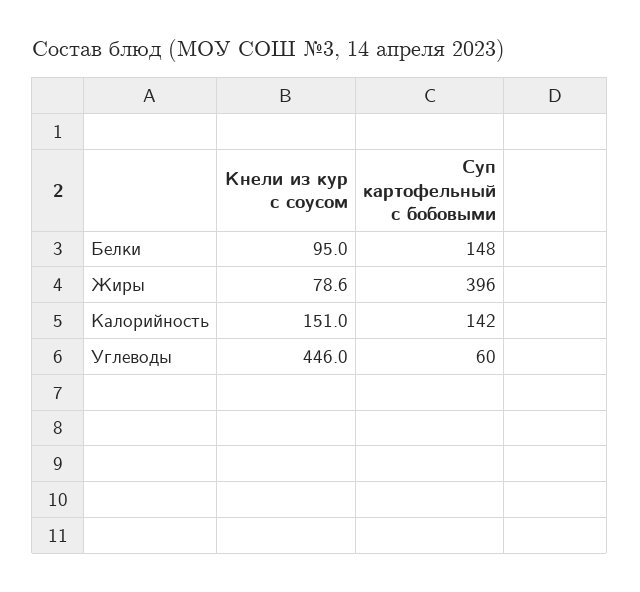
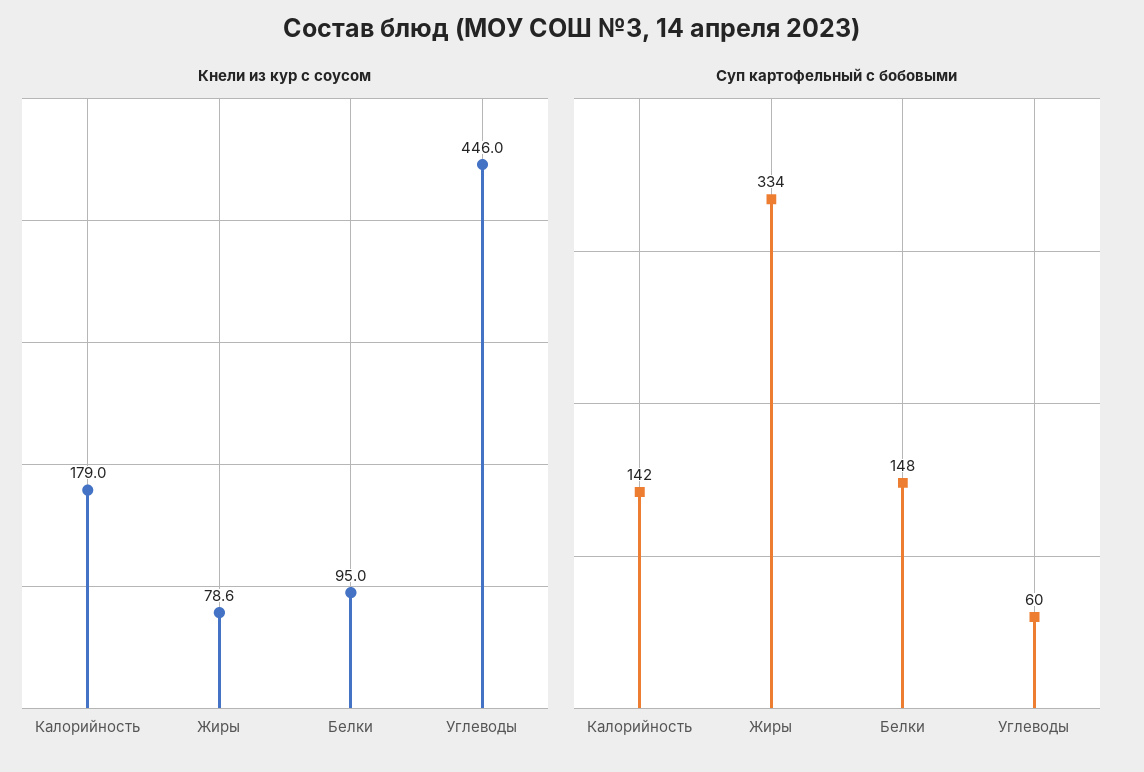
Суп картофельный с бобовыми, Жиры: 396 -> 334
Кнели из кур с соусом, Калорийность: 151 -> 179

